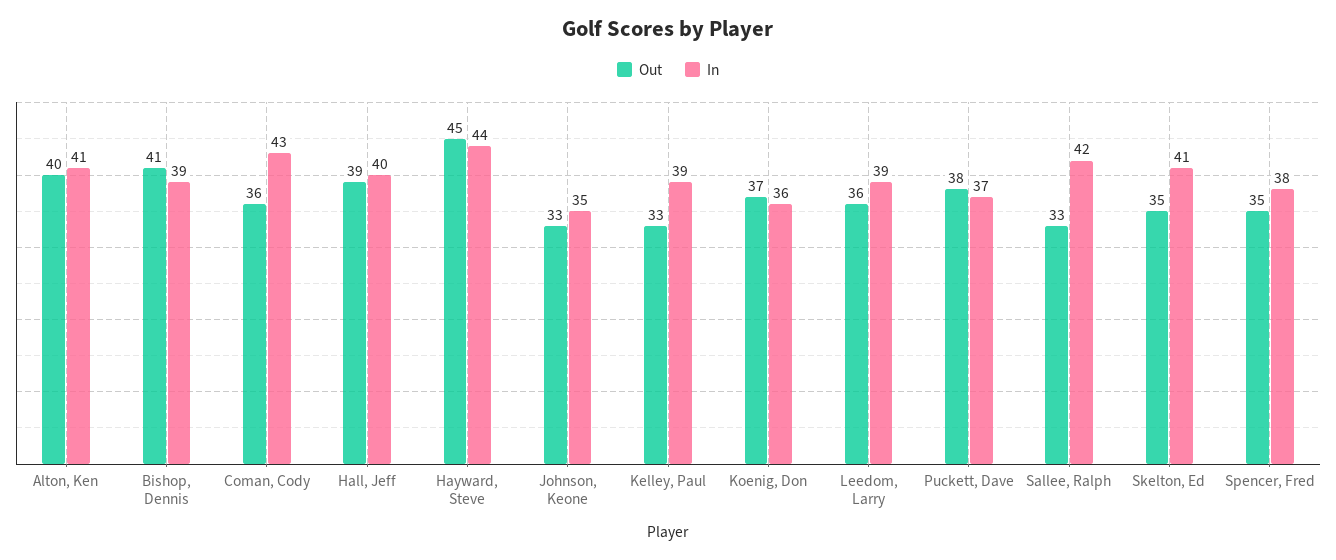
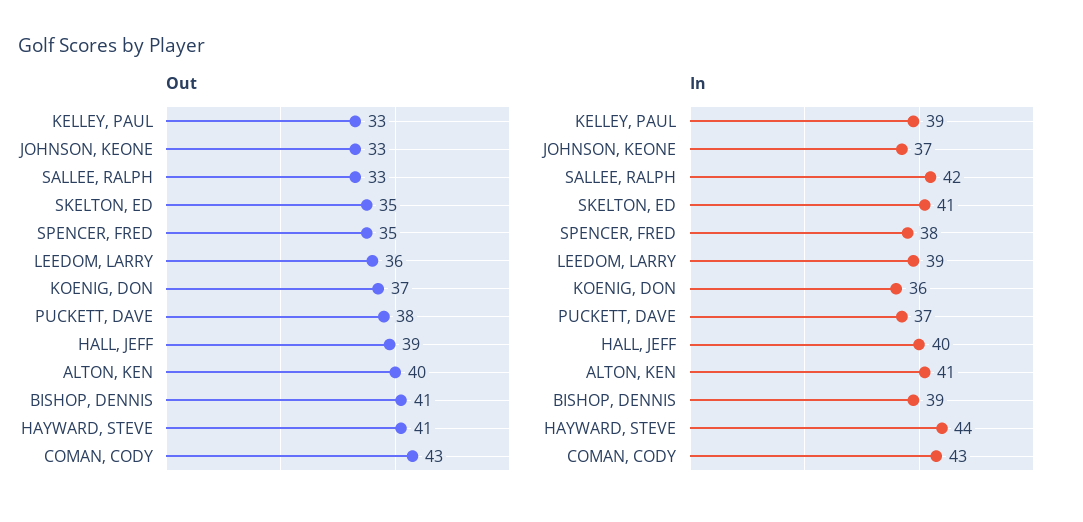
Out, Coman, Cody: 36 -> 43
Out, Hayward, Steve: 45 -> 41
In, Johnson, Keone: 35 -> 37

